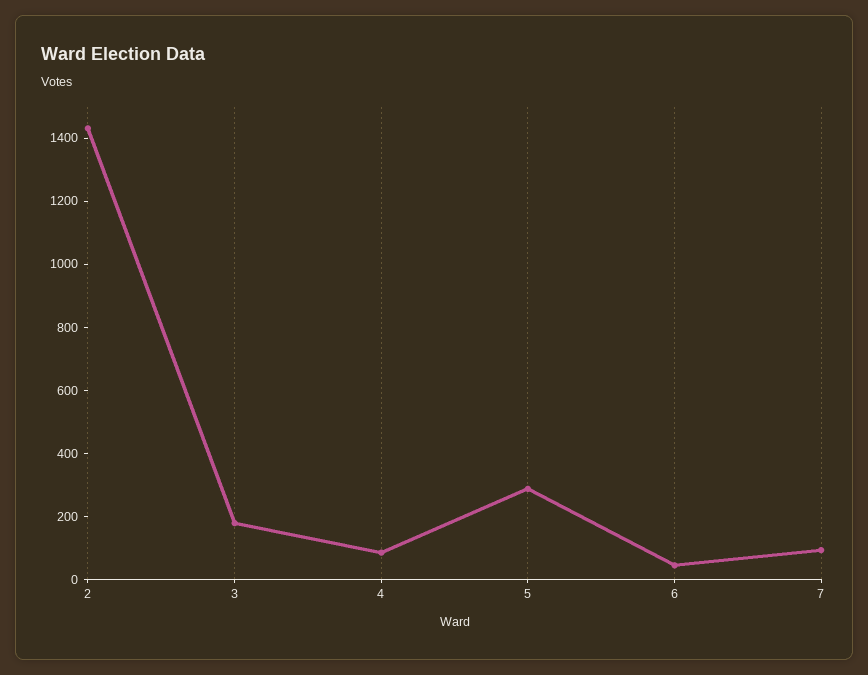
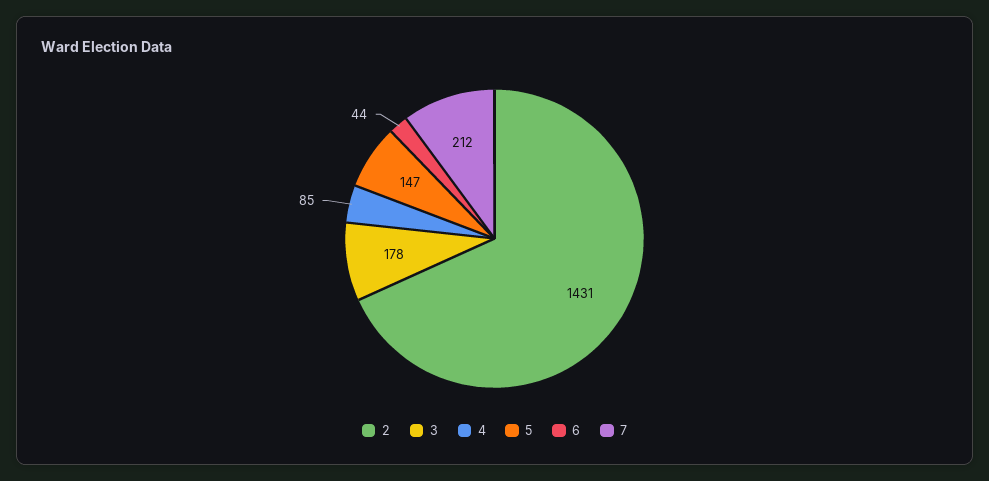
5: 300 -> 147
7: 100 -> 212

